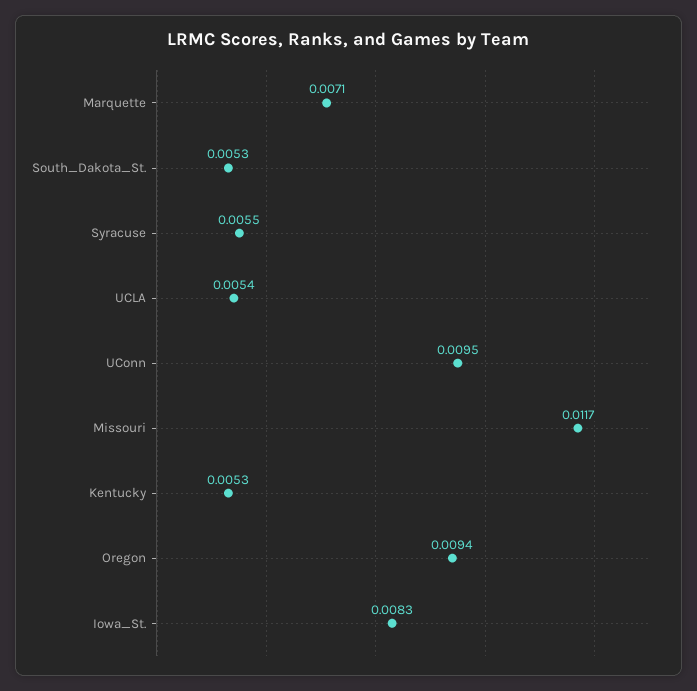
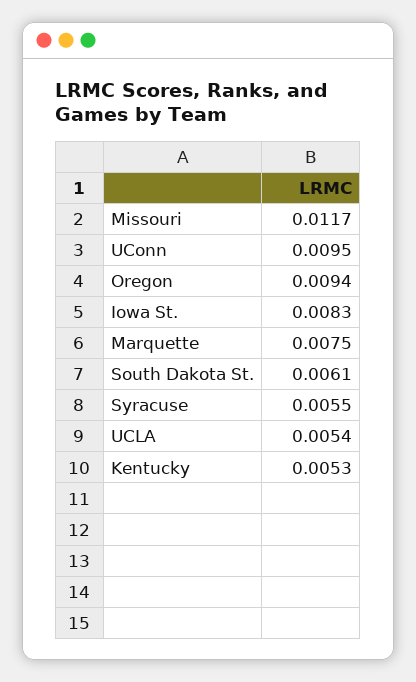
Marquette: 0.0071 -> 0.0075
South_Dakota_St.: 0.0053 -> 0.0061

